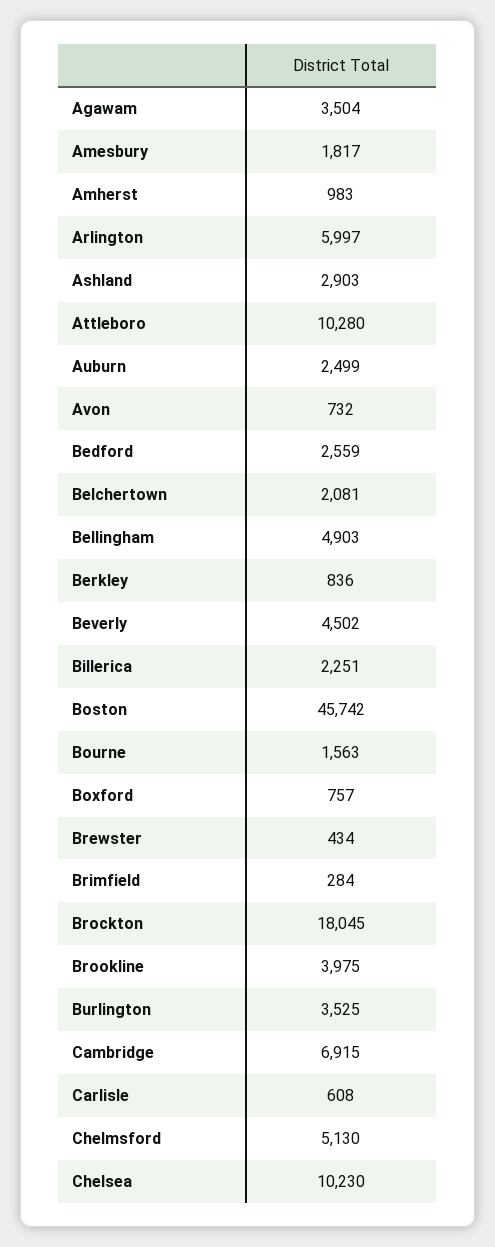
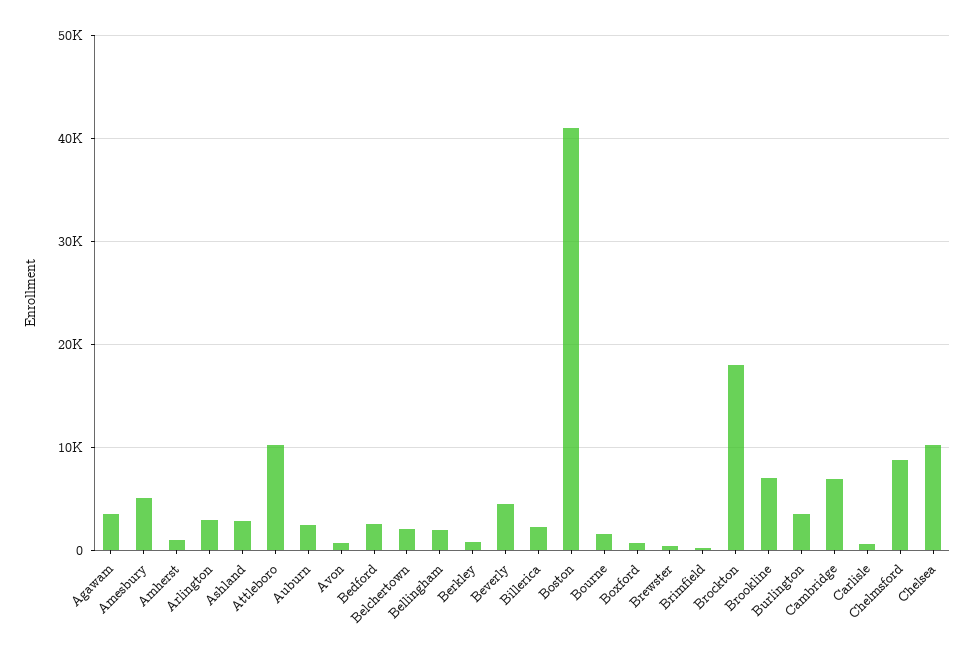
Amesbury: 1817 -> 5000
Arlington: 5997 -> 3000
Bellingham: 4903 -> 2000
Boston: 45742 -> 41000
Brookline: 3975 -> 7000
Chelmsford: 5130 -> 9000

